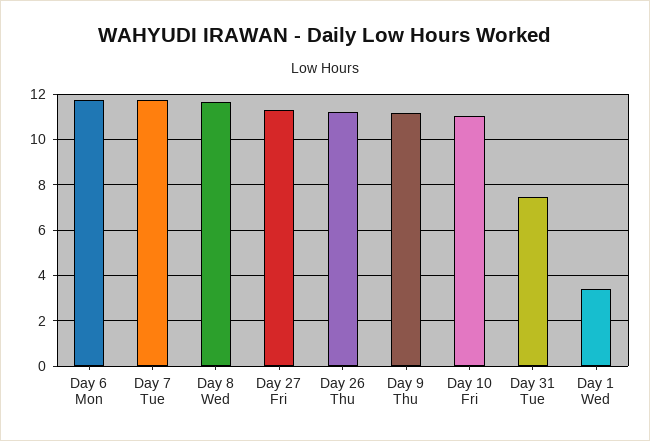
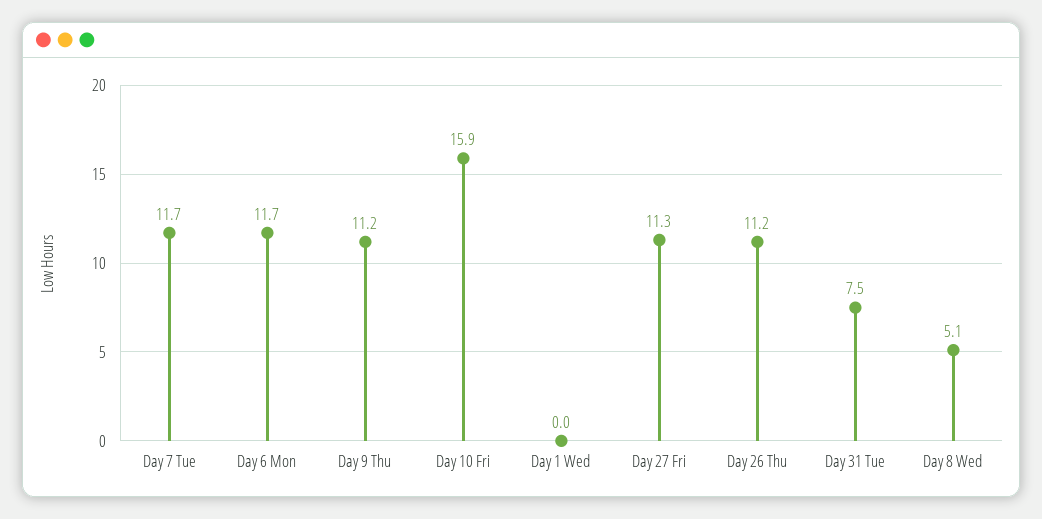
Day 8 Wed: 11.5 -> 5.1
Day 10 Fri: 11 -> 15.9
Day 1 Wed: 3.5 -> 0

